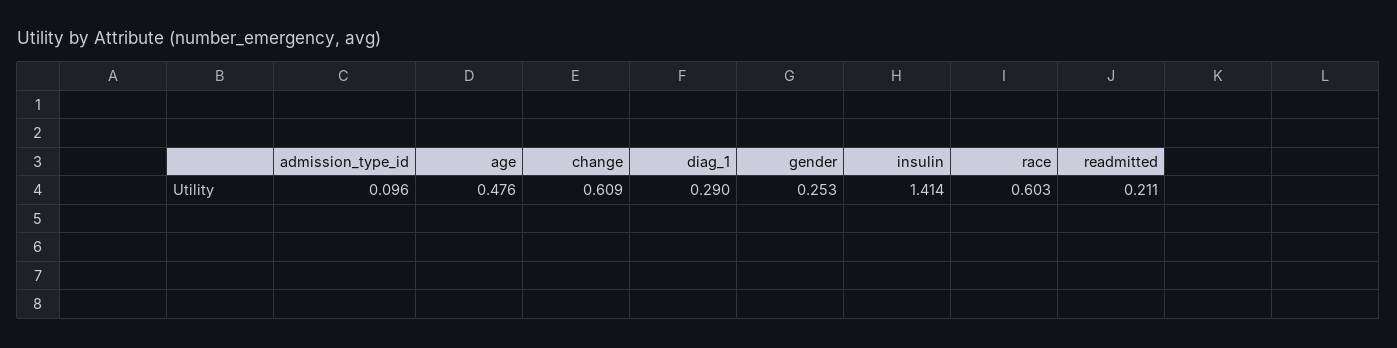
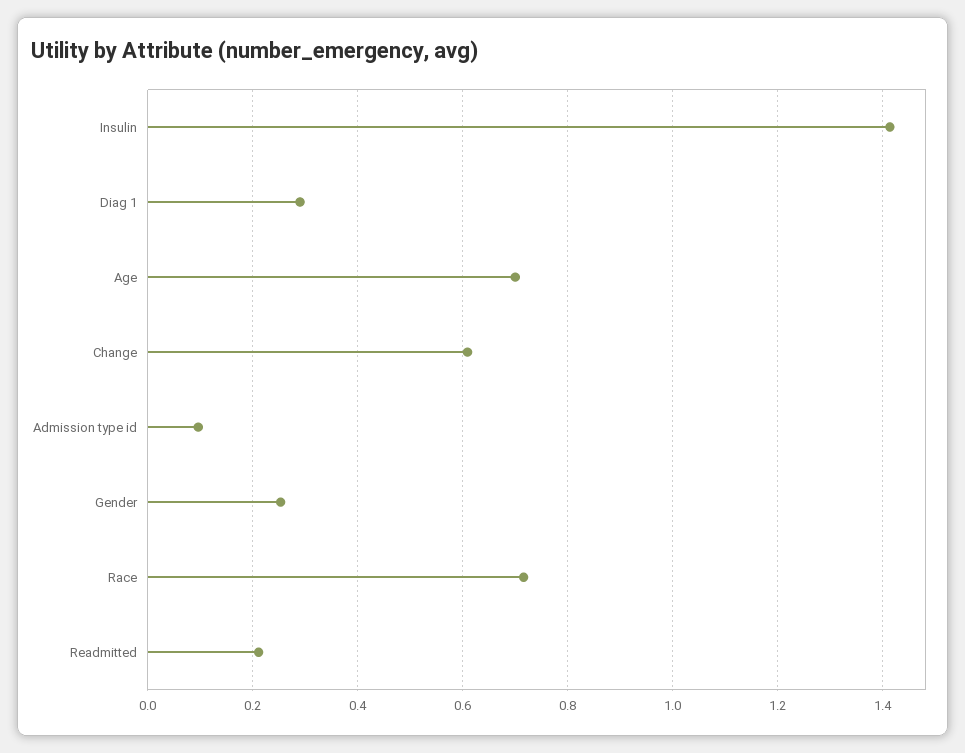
age: 0.476 -> 0.7
race: 0.603 -> 0.72

